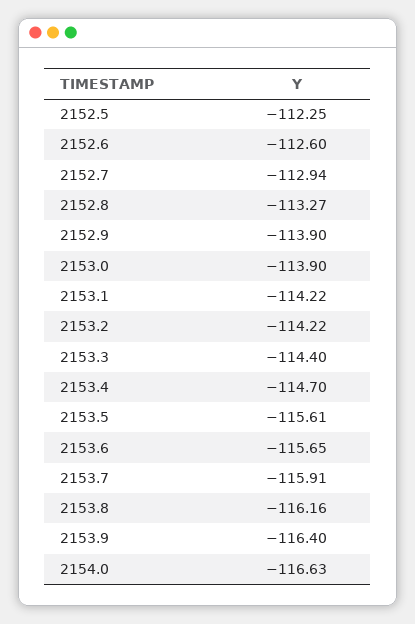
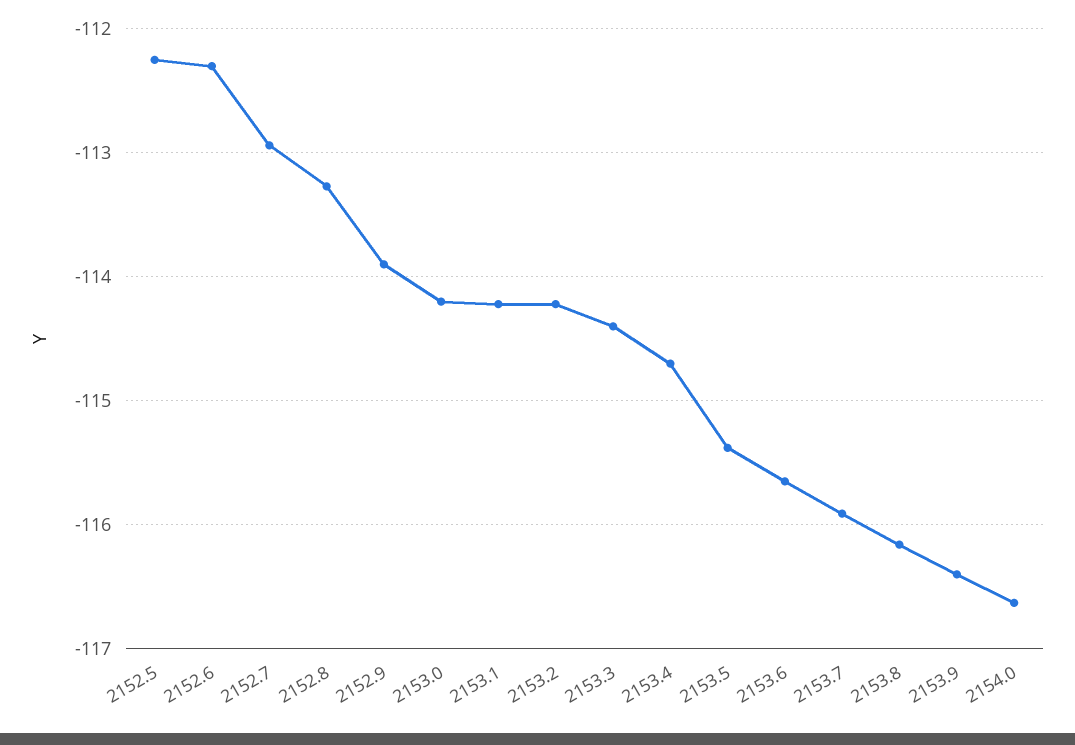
2152.6: -112.6 -> -112.3
2153.0: -113.9 -> -114.2
2153.5: -115.61 -> -115.4

